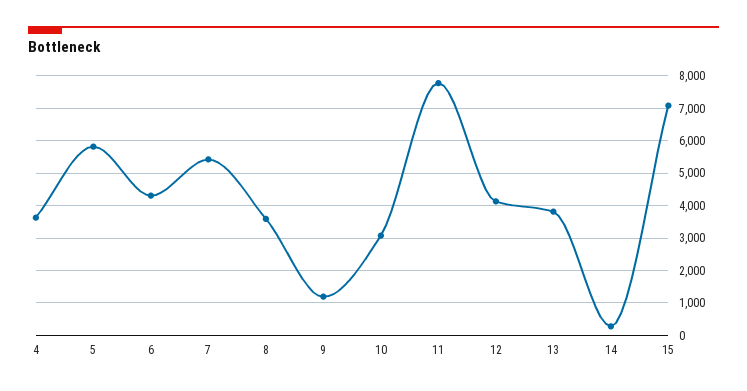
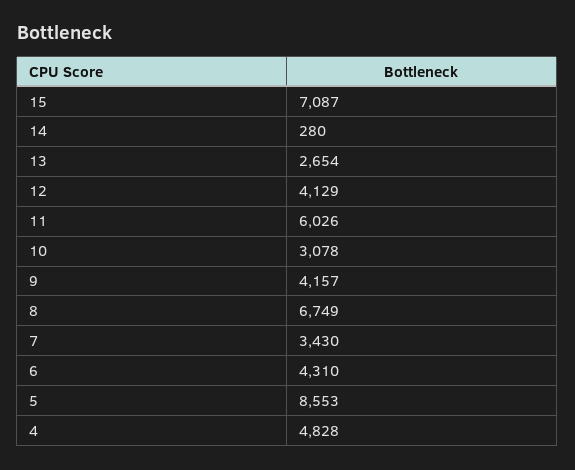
4: 3600 -> 4828
5: 5800 -> 8553
7: 5400 -> 3430
8: 3600 -> 6749
9: 1200 -> 4157
11: 7800 -> 6026
13: 3800 -> 2654

